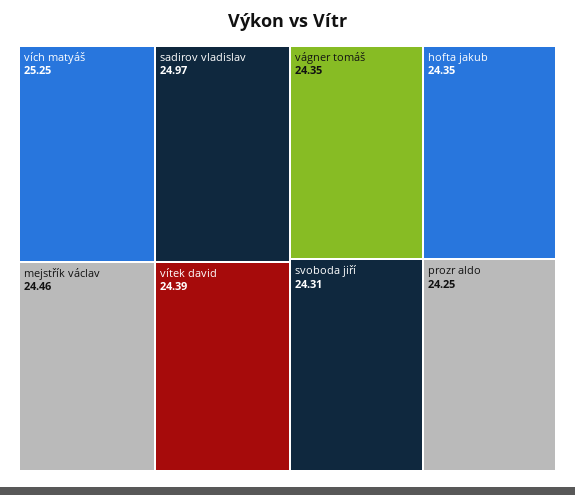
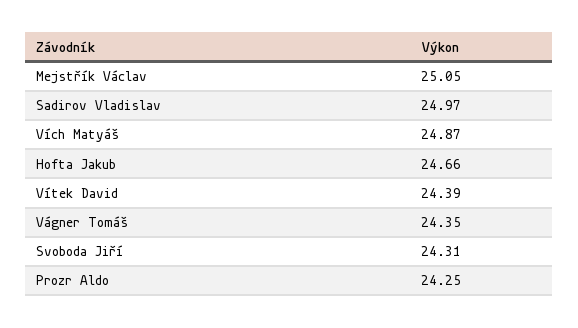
vích matyáš: 25.25 -> 24.87
mejstřík václav: 24.46 -> 25.05
hofta jakub: 24.35 -> 24.66

